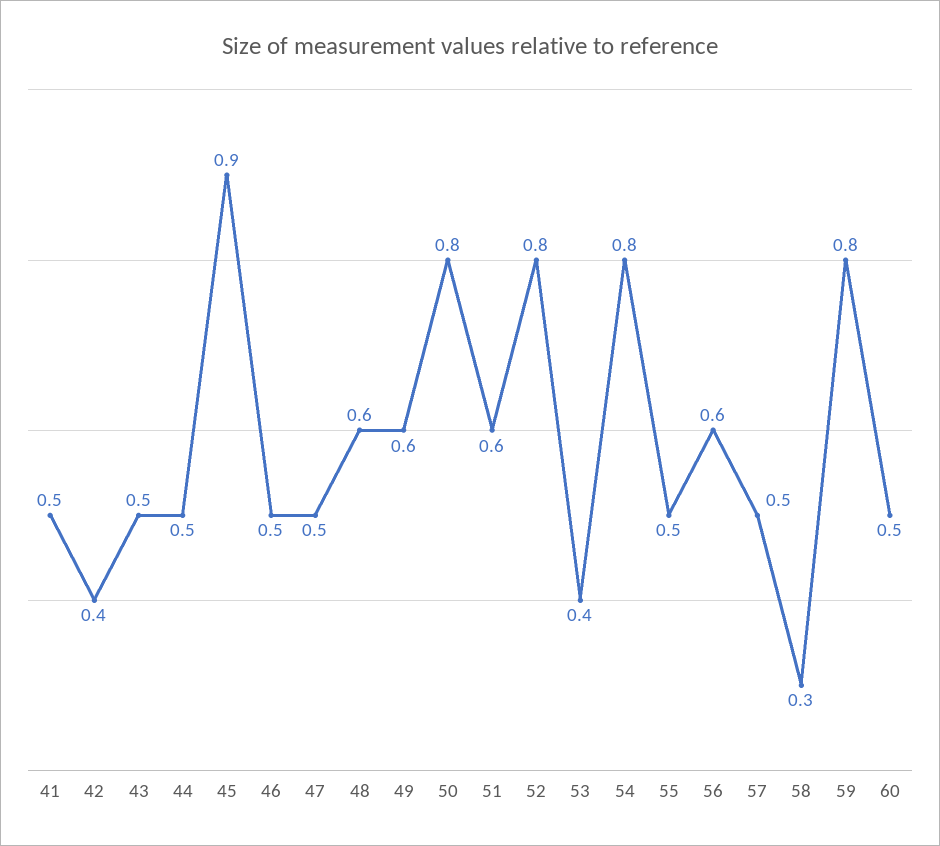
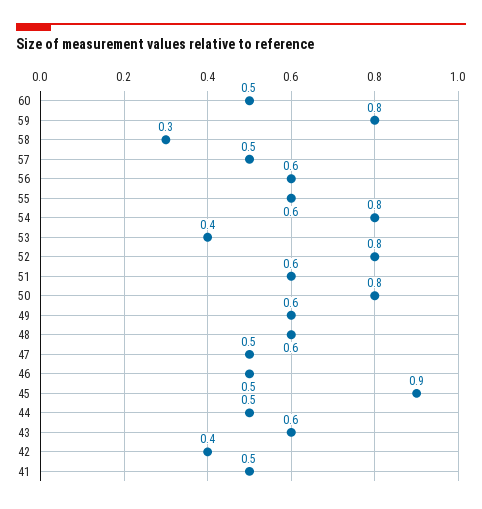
43: 0.5 -> 0.6
55: 0.5 -> 0.6

